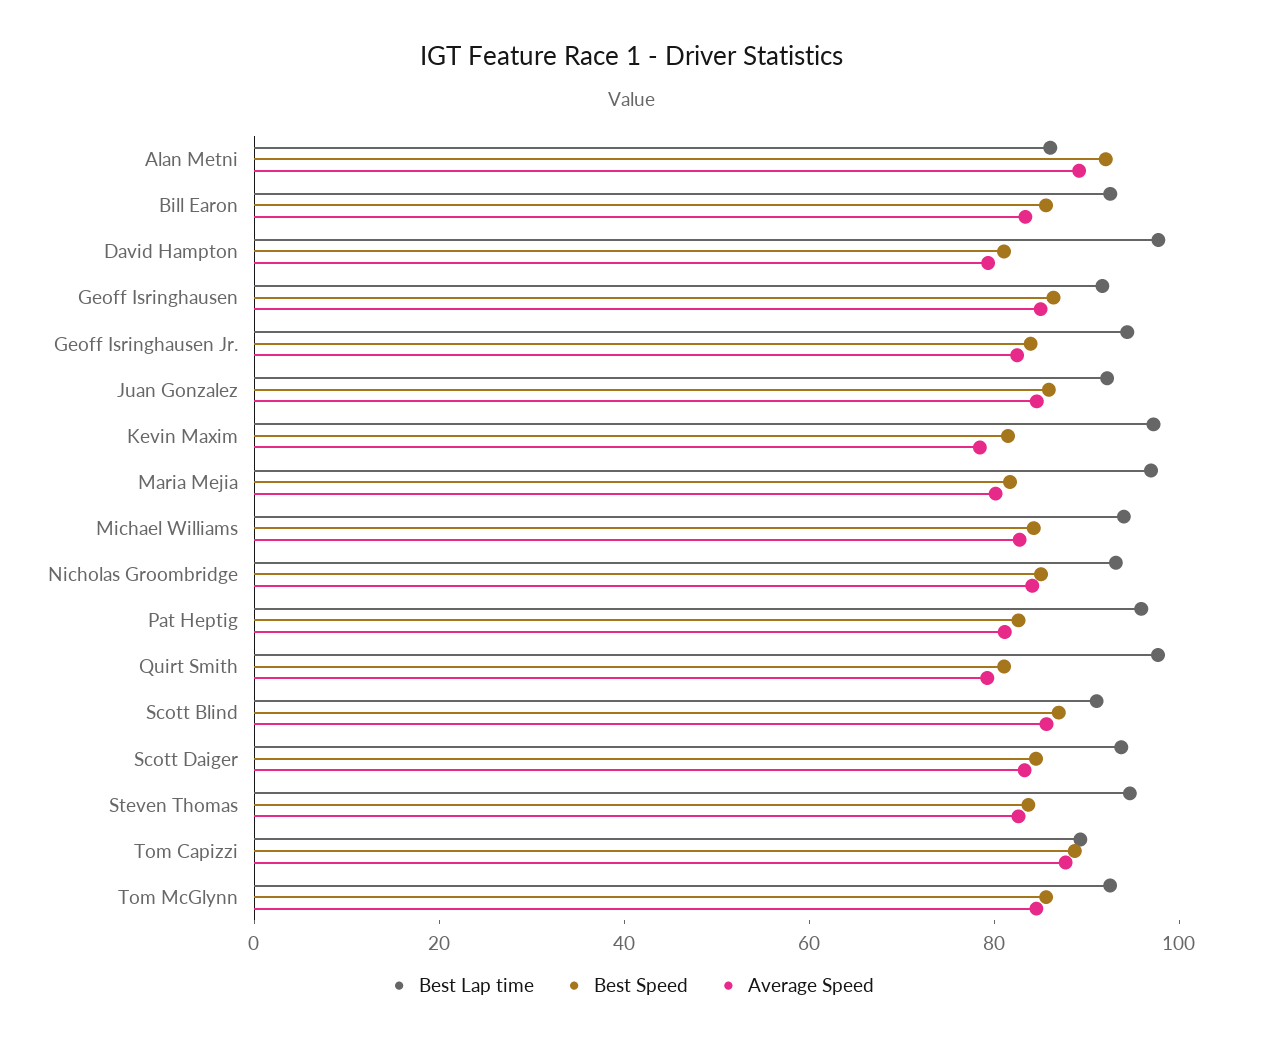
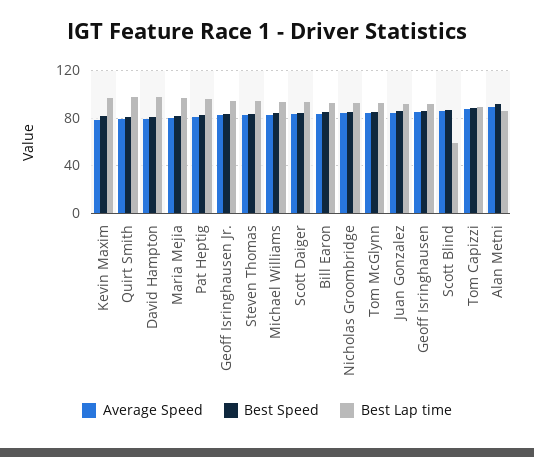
Best Lap time, Scott Blind: 90 -> 60

